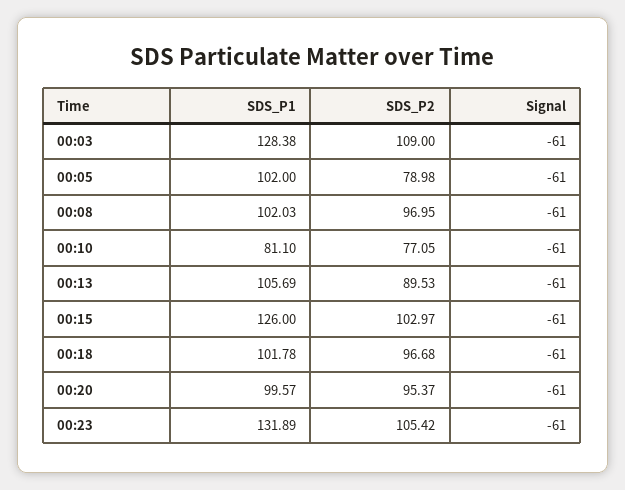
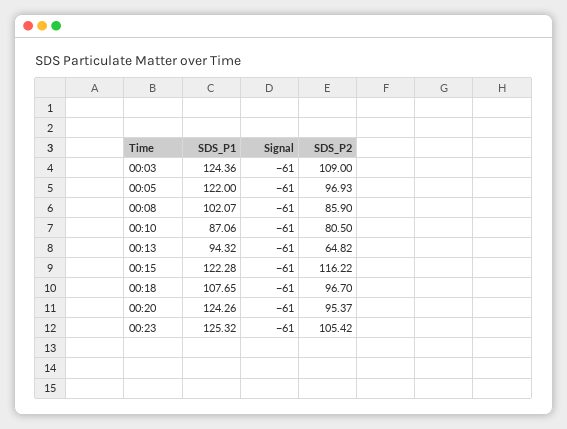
SDS_P1, 00:03: 128.38 -> 124.36
SDS_P1, 00:05: 102 -> 122
SDS_P2, 00:05: 78.98 -> 96.93
SDS_P1, 00:08: 102.03 -> 102.07
SDS_P2, 00:08: 96.95 -> 85.9
SDS_P1, 00:10: 81.1 -> 87.06
SDS_P2, 00:10: 77.05 -> 80.5
SDS_P1, 00:13: 105.69 -> 94.32
SDS_P2, 00:13: 89.53 -> 64.82
SDS_P1, 00:15: 126 -> 122.28
SDS_P2, 00:15: 102.97 -> 116.22
SDS_P1, 00:18: 101.78 -> 107.65
SDS_P2, 00:18: 96.68 -> 96.7
SDS_P1, 00:20: 99.57 -> 124.26
SDS_P1, 00:23: 131.89 -> 125.32

